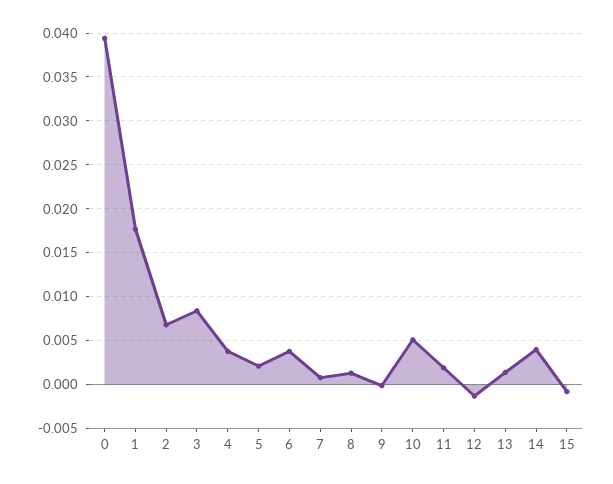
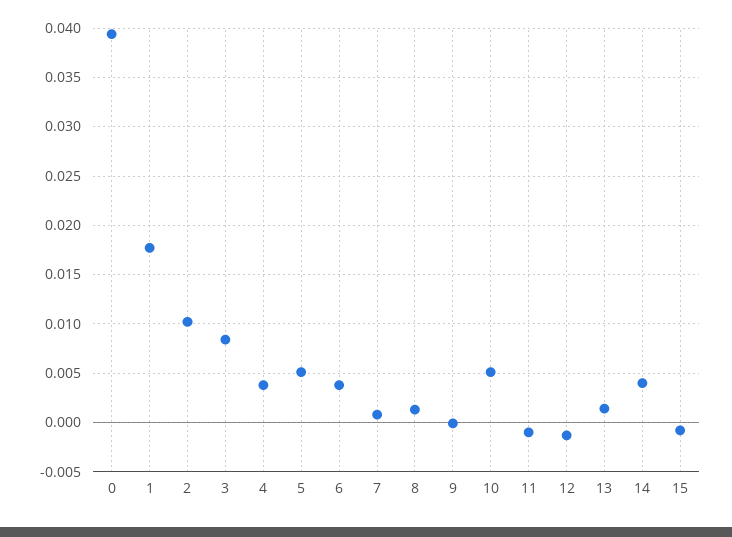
2: 0.007 -> 0.01
5: 0.002 -> 0.005
11: 0.002 -> -0.001

